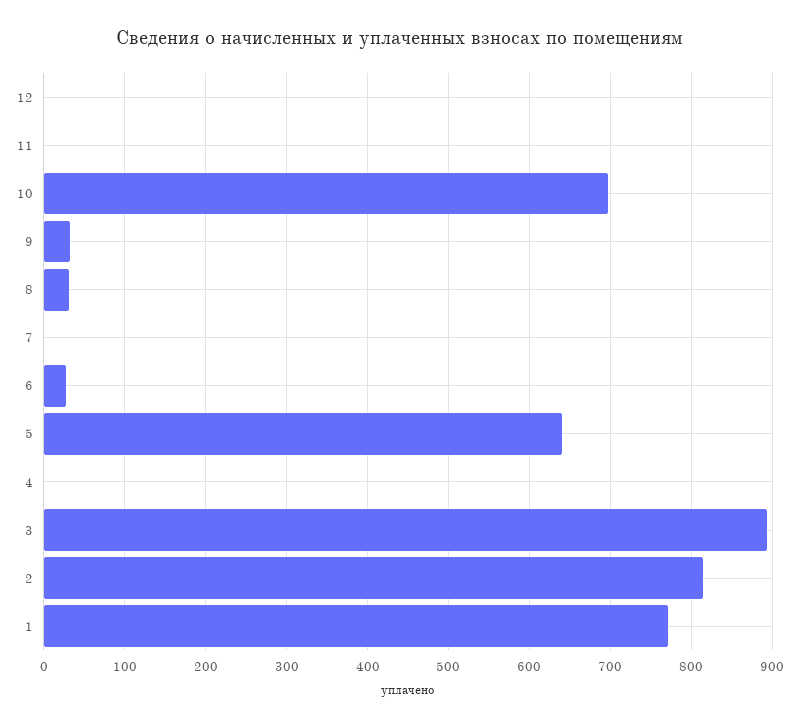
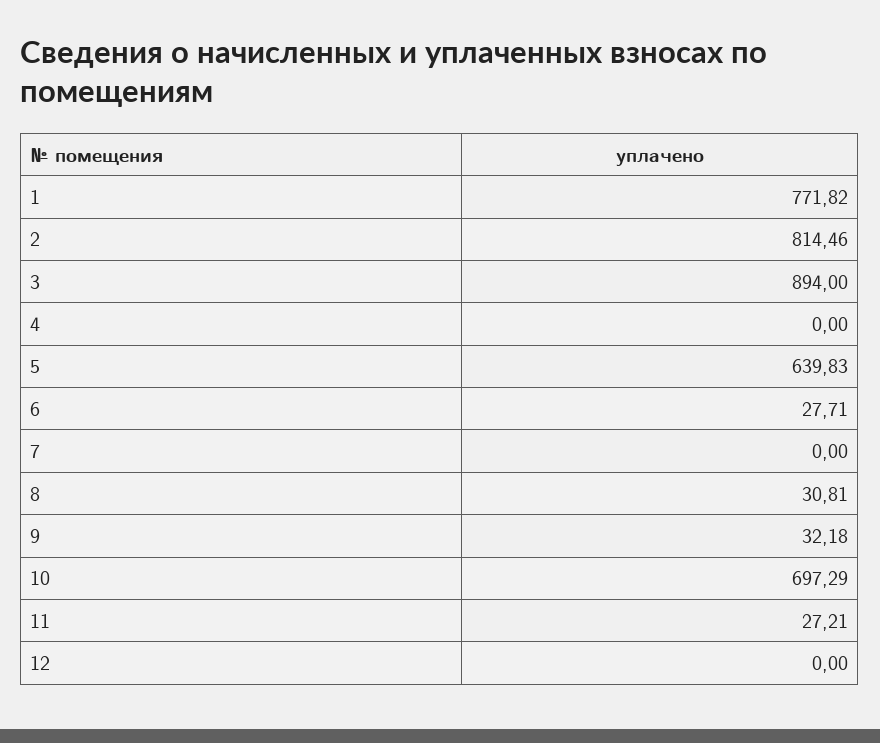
11: 0 -> 27.21

